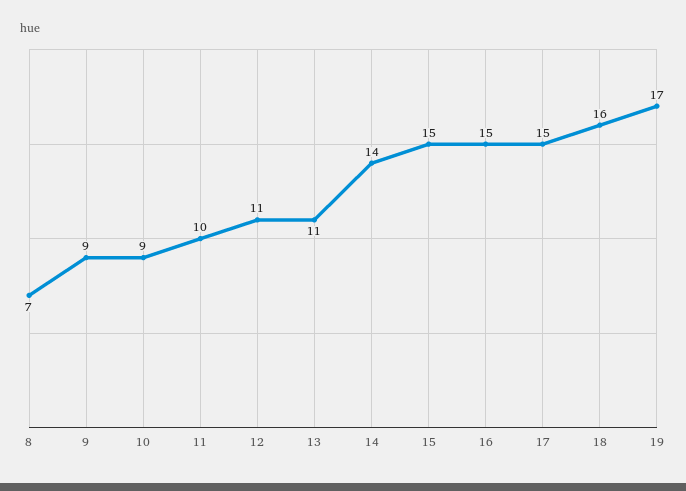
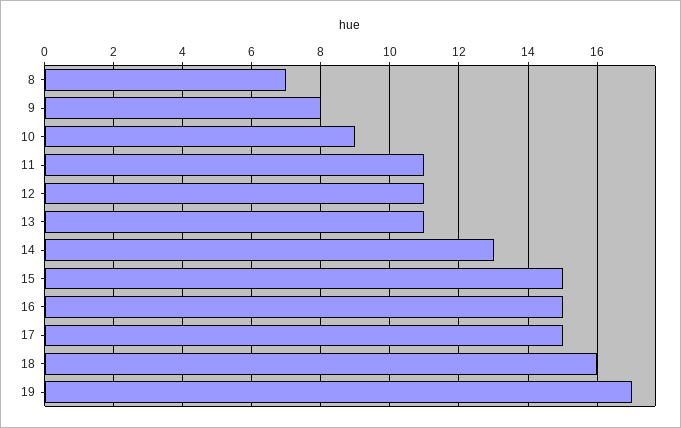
9: 9 -> 8
11: 10 -> 11
14: 14 -> 13

